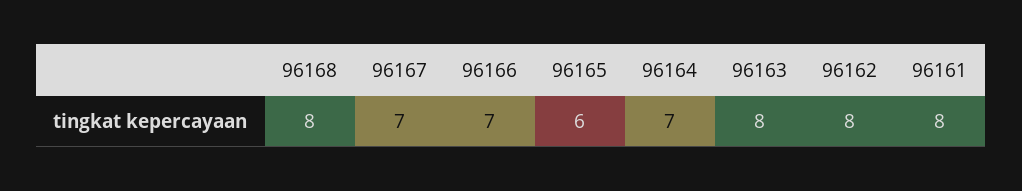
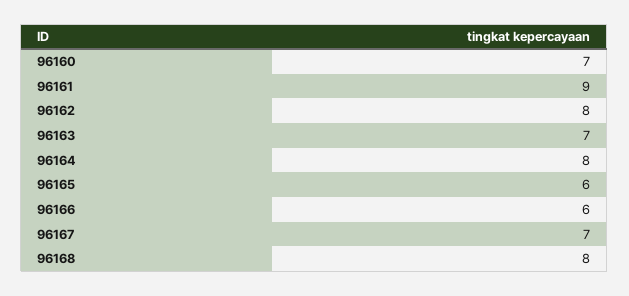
96166: 7 -> 6
96164: 7 -> 8
96163: 8 -> 7
96161: 8 -> 9
96160: none -> 7

